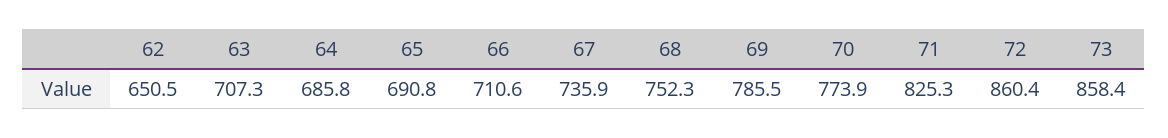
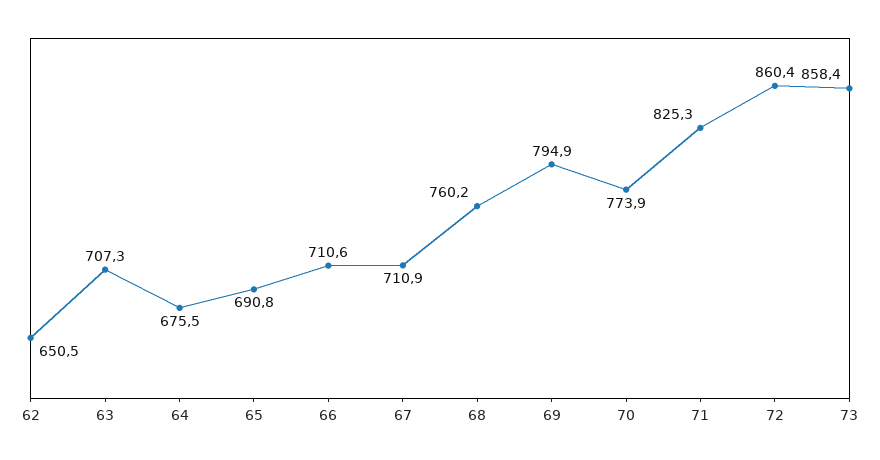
64: 685.8 -> 675.5
67: 735.9 -> 710.9
68: 752.3 -> 760.2
69: 785.5 -> 794.9

